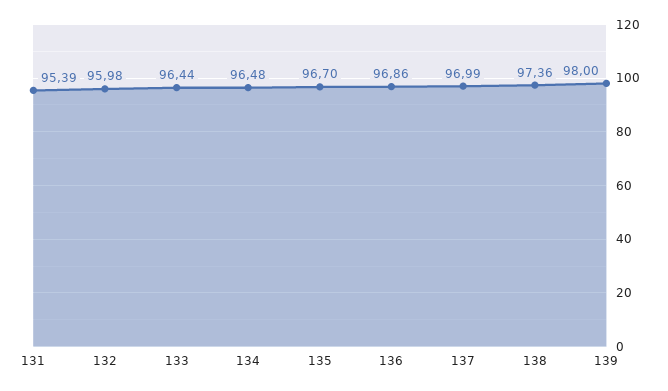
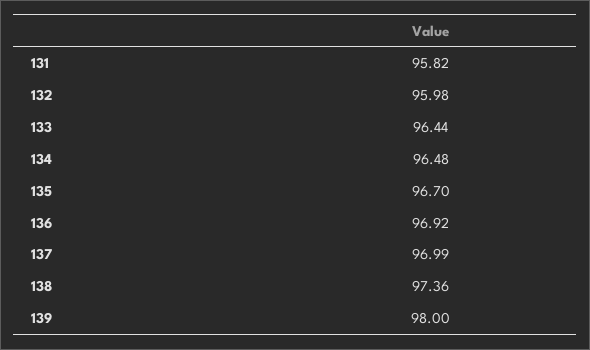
131: 95.39 -> 95.82
136: 96.86 -> 96.92

